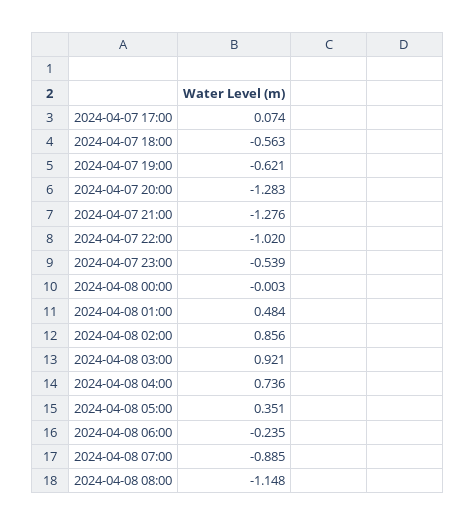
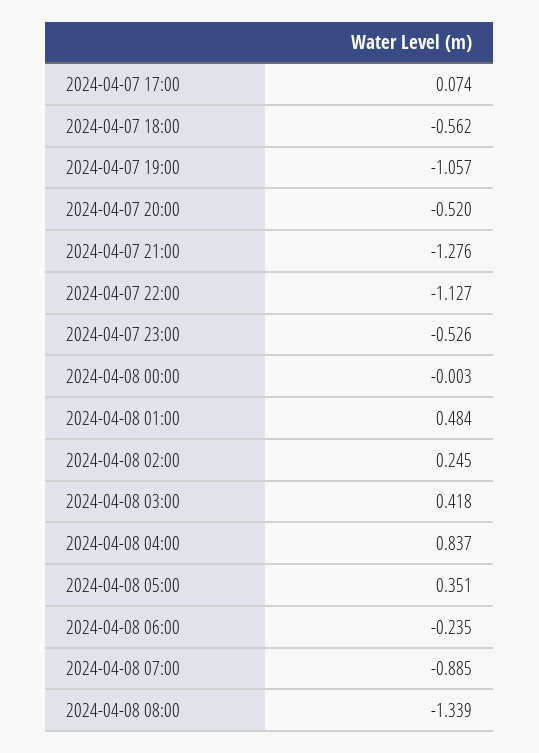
2024-04-07 18:00: -0.563 -> -0.562
2024-04-07 19:00: -0.621 -> -1.057
2024-04-07 20:00: -1.283 -> -0.52
2024-04-07 22:00: -1.02 -> -1.127
2024-04-07 23:00: -0.539 -> -0.526
2024-04-08 02:00: 0.856 -> 0.245
2024-04-08 03:00: 0.921 -> 0.418
2024-04-08 04:00: 0.736 -> 0.837
2024-04-08 08:00: -1.148 -> -1.339

